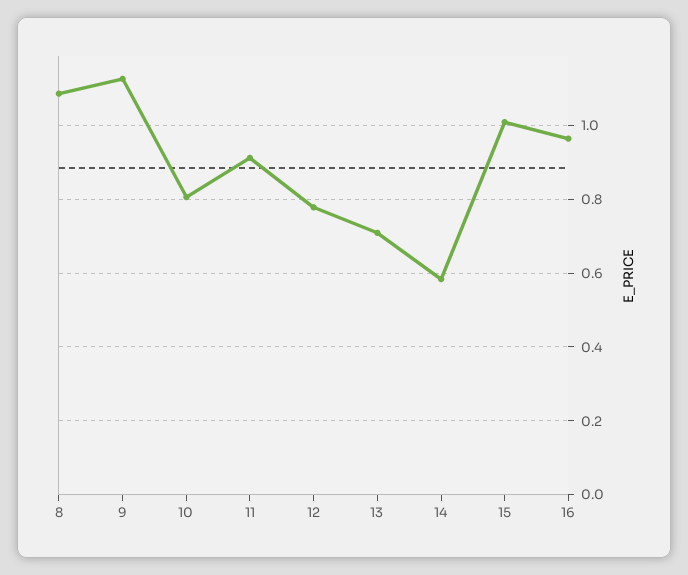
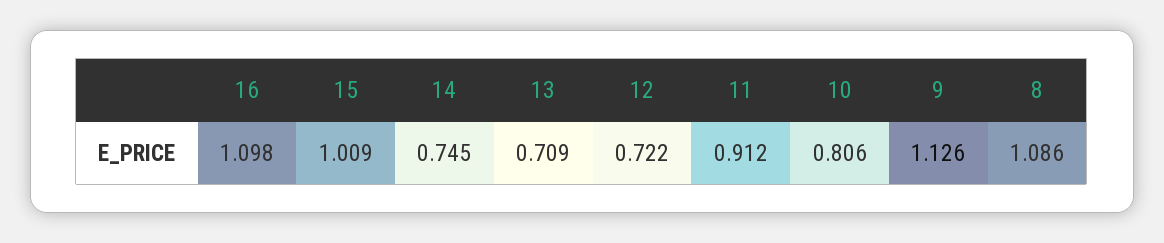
12: 0.78 -> 0.722
14: 0.58 -> 0.745
16: 0.96 -> 1.098

